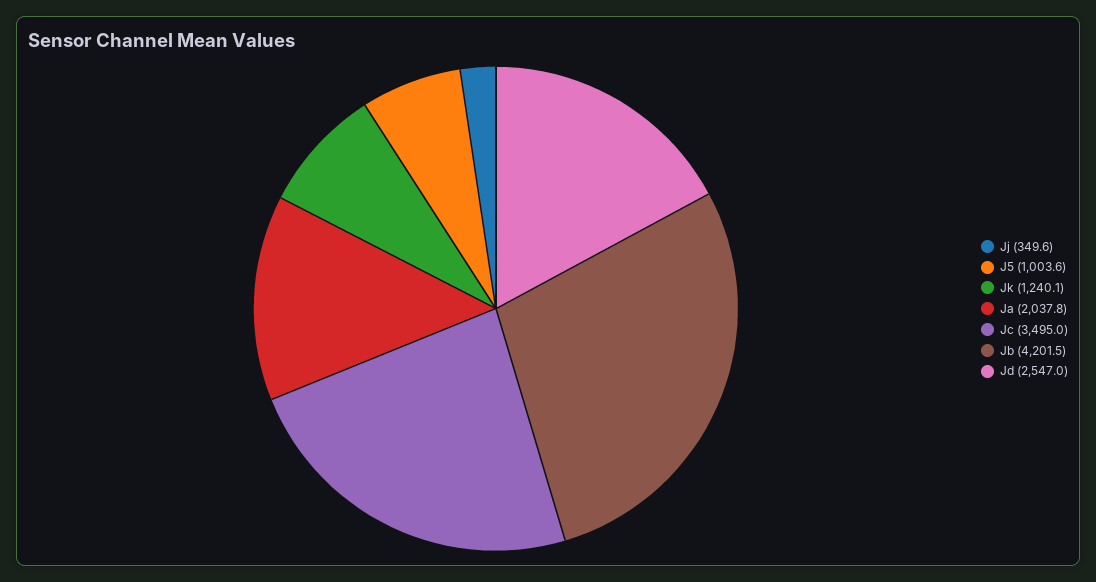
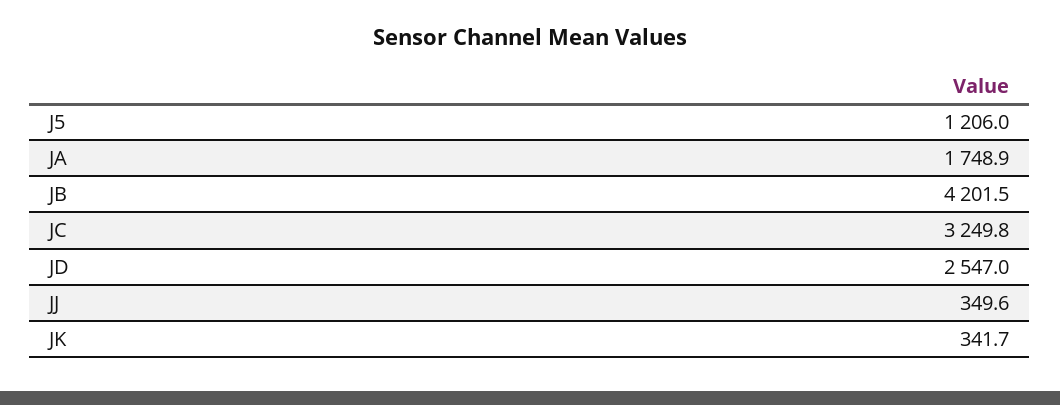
J5: 1003.6 -> 1206
Jk: 1240.1 -> 341.7
Ja: 2037.8 -> 1748.9
Jc: 3495 -> 3249.8

